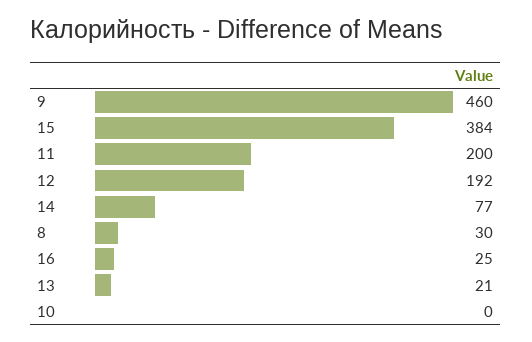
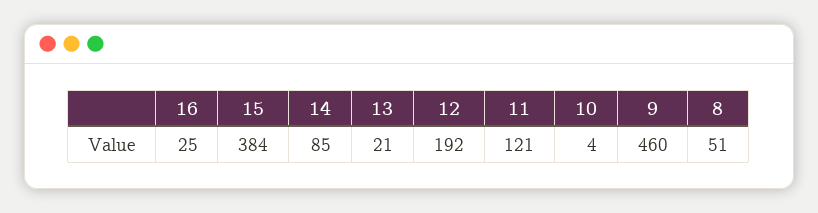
11: 200 -> 121
14: 77 -> 85
8: 30 -> 51
10: 0 -> 4

